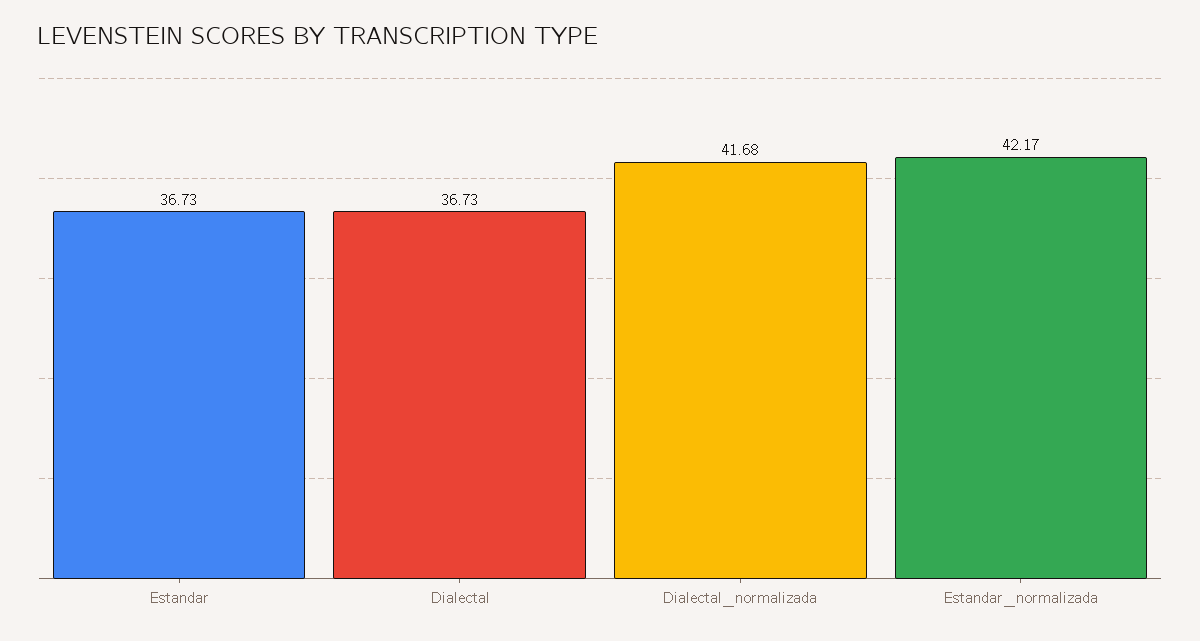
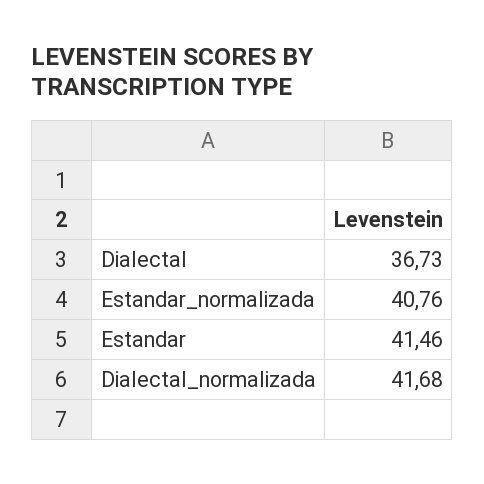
Estandar: 36.73 -> 41.46
Estandar_normalizada: 42.17 -> 40.76

